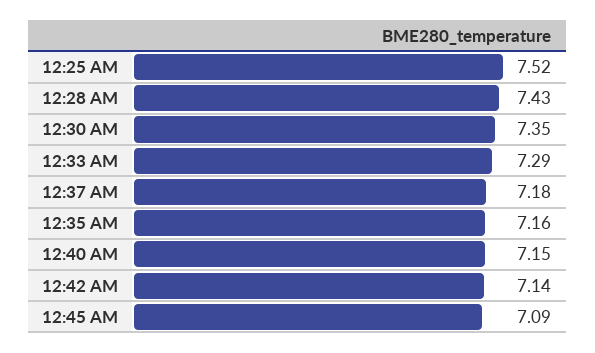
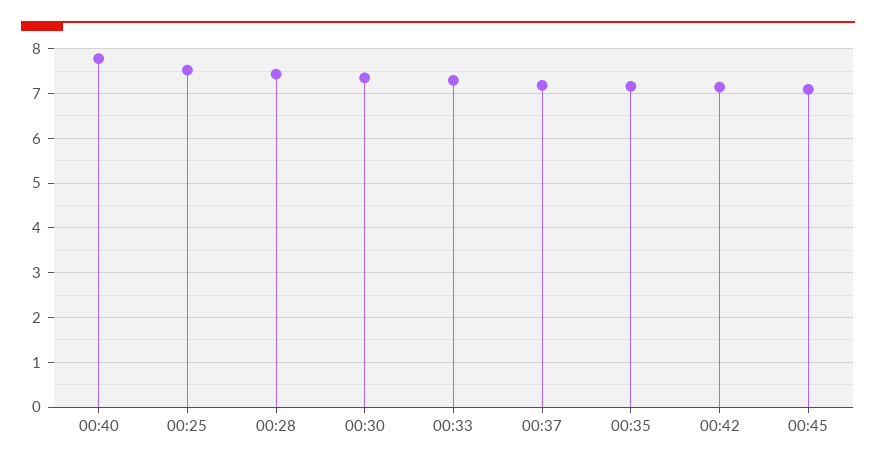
12:40 AM: 7.15 -> 7.8

